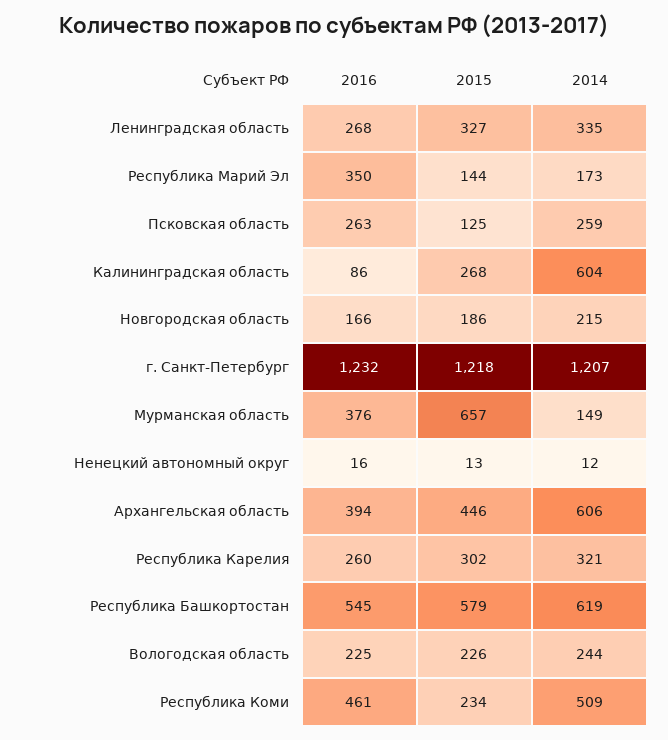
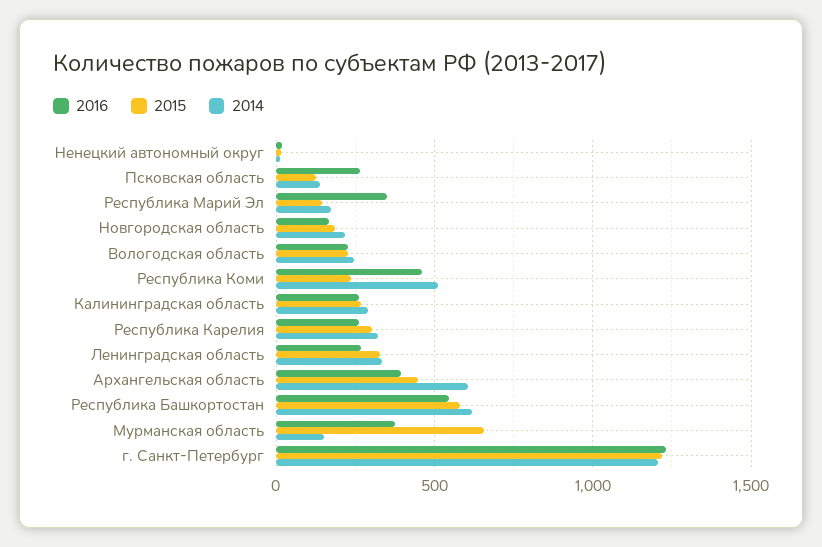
2014, Псковская область: 259 -> 150
2016, Калининградская область: 86 -> 250
2014, Калининградская область: 604 -> 300

